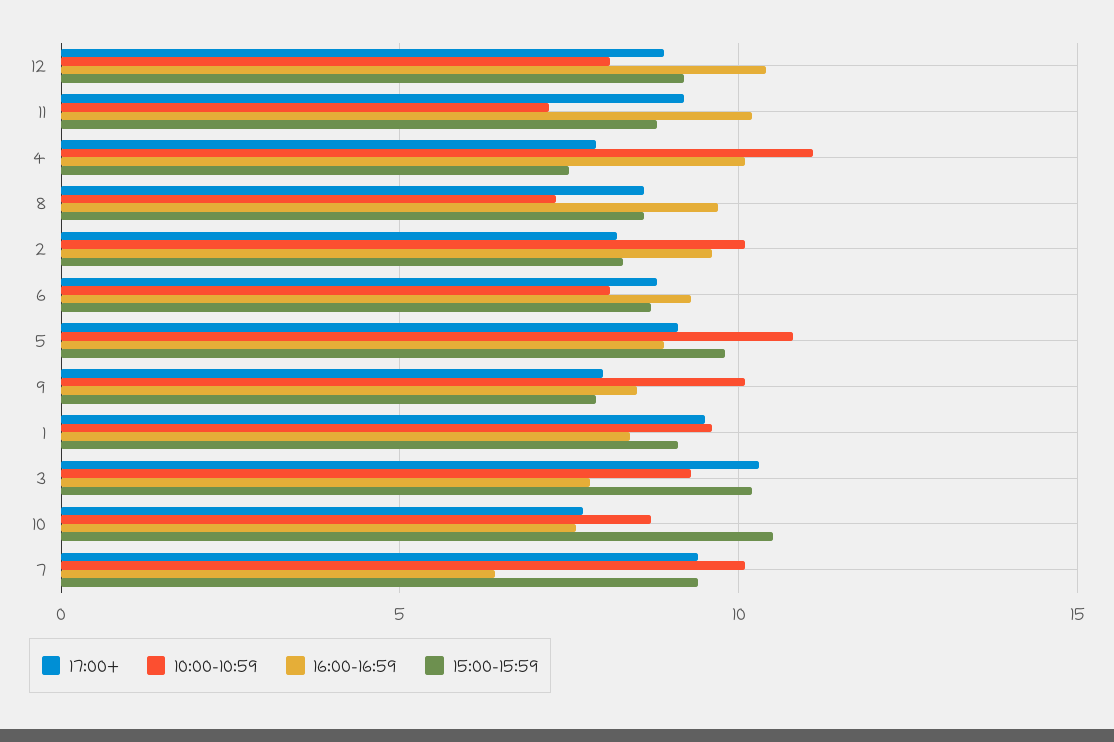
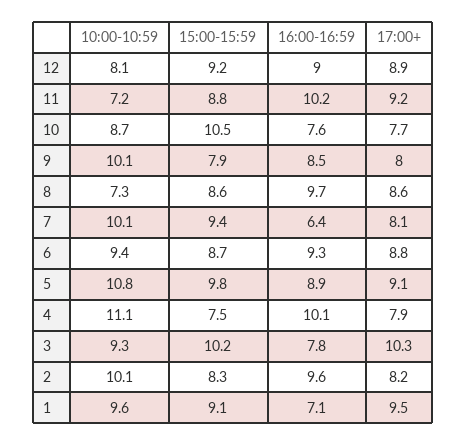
16:00-16:59, 12: 10.5 -> 9
10:00-10:59, 6: 8 -> 9.4
16:00-16:59, 1: 8.5 -> 7.1
17:00+, 7: 9.5 -> 8.1

